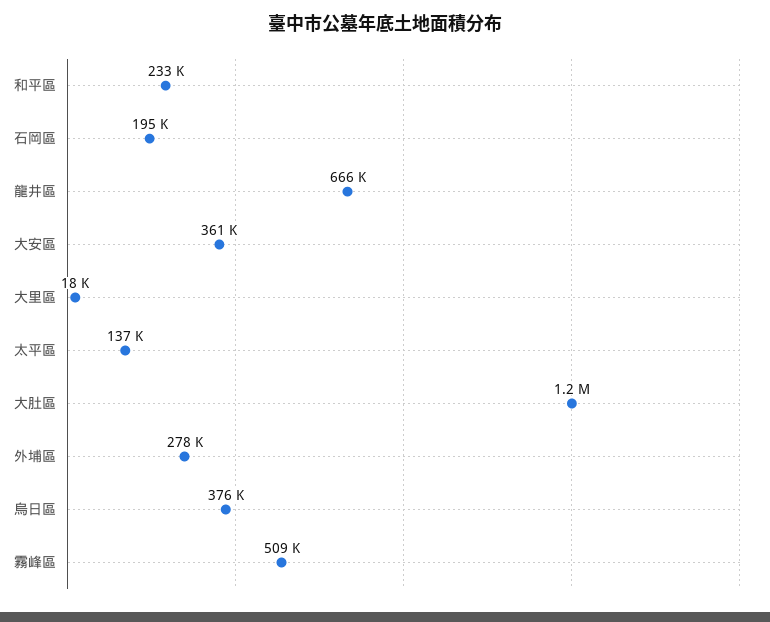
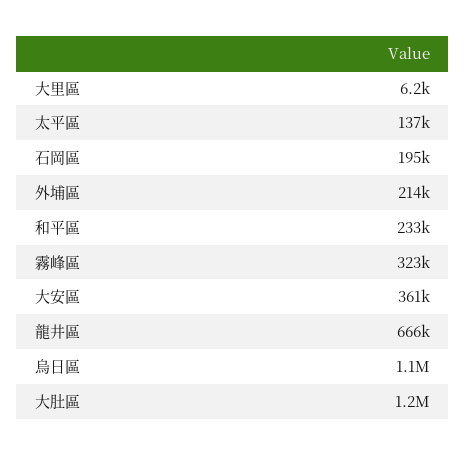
大里區: 18000 -> 6200
外埔區: 278000 -> 214000
烏日區: 376000 -> 1100000
霧峰區: 509000 -> 323000

